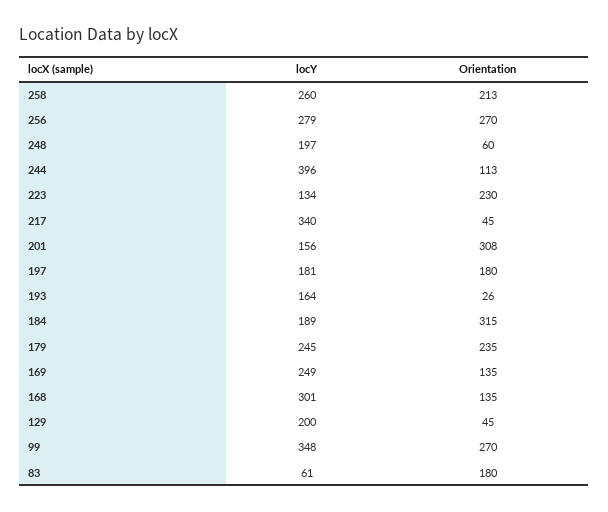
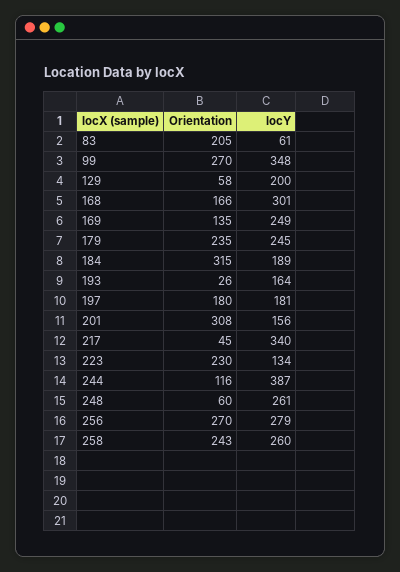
Orientation, 258: 213 -> 243
locY, 248: 197 -> 261
locY, 244: 396 -> 387
Orientation, 244: 113 -> 116
Orientation, 168: 135 -> 166
Orientation, 129: 45 -> 58
Orientation, 83: 180 -> 205

